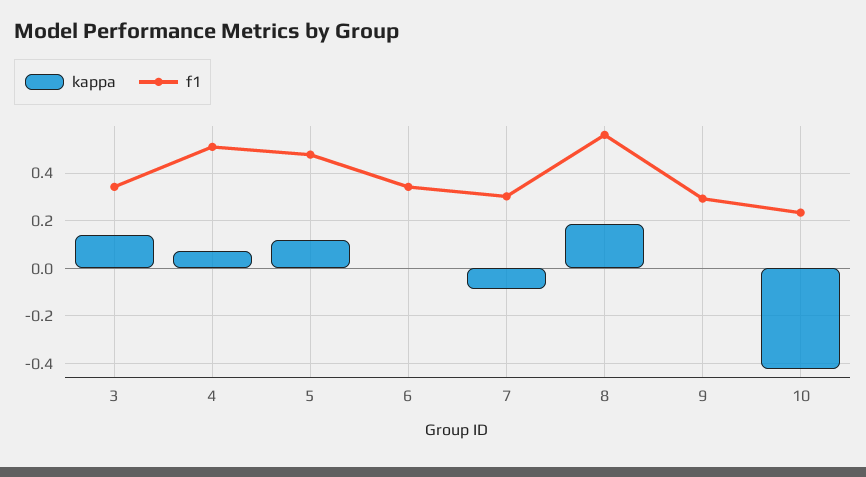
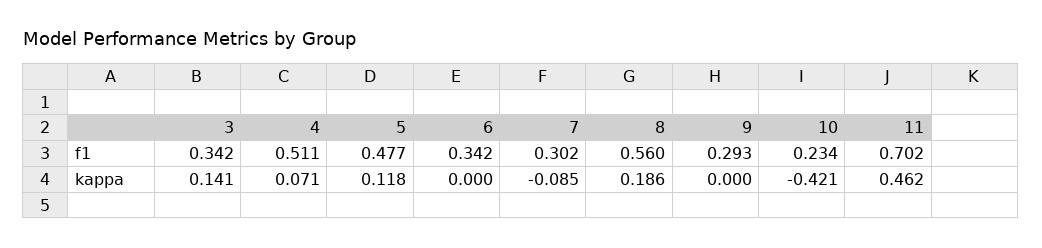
f1, 11: none -> 0.702
kappa, 11: none -> 0.462

